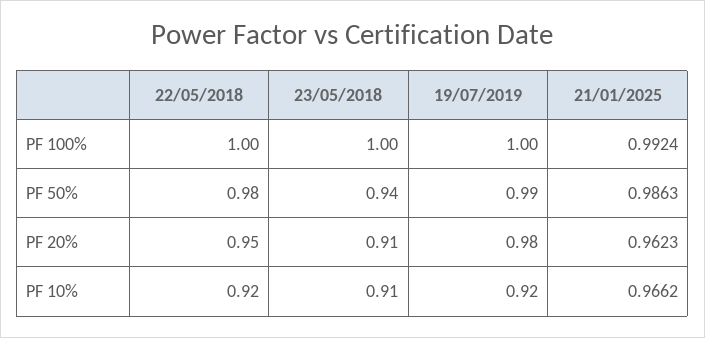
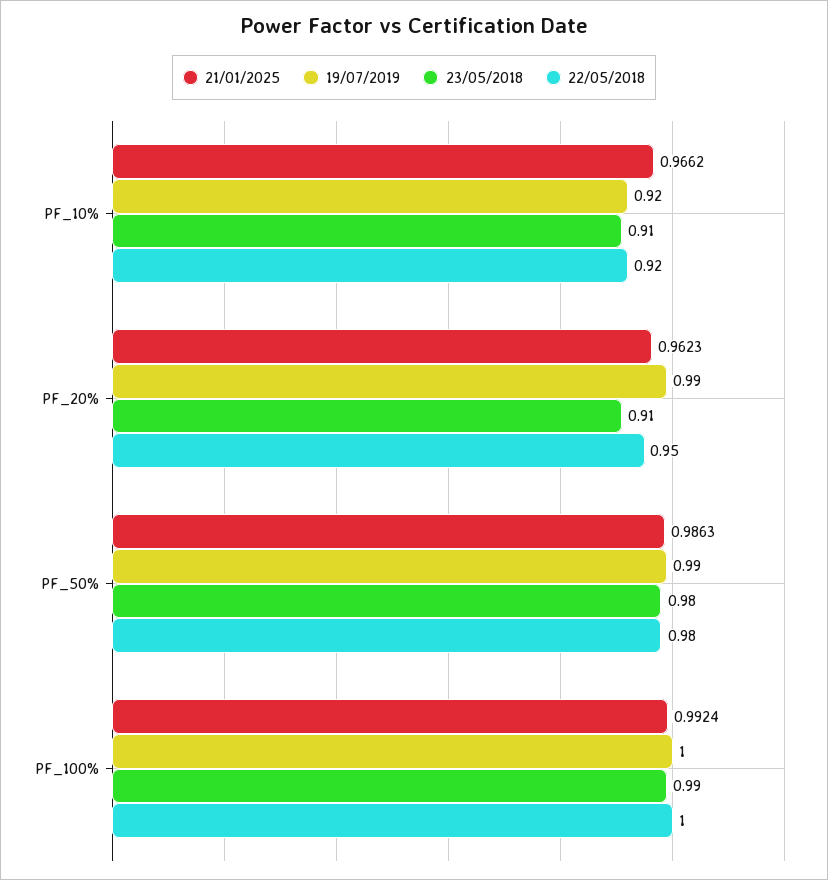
23/05/2018, PF 100%: 1 -> 0.99
23/05/2018, PF 50%: 0.94 -> 0.98
19/07/2019, PF 20%: 0.98 -> 0.99

